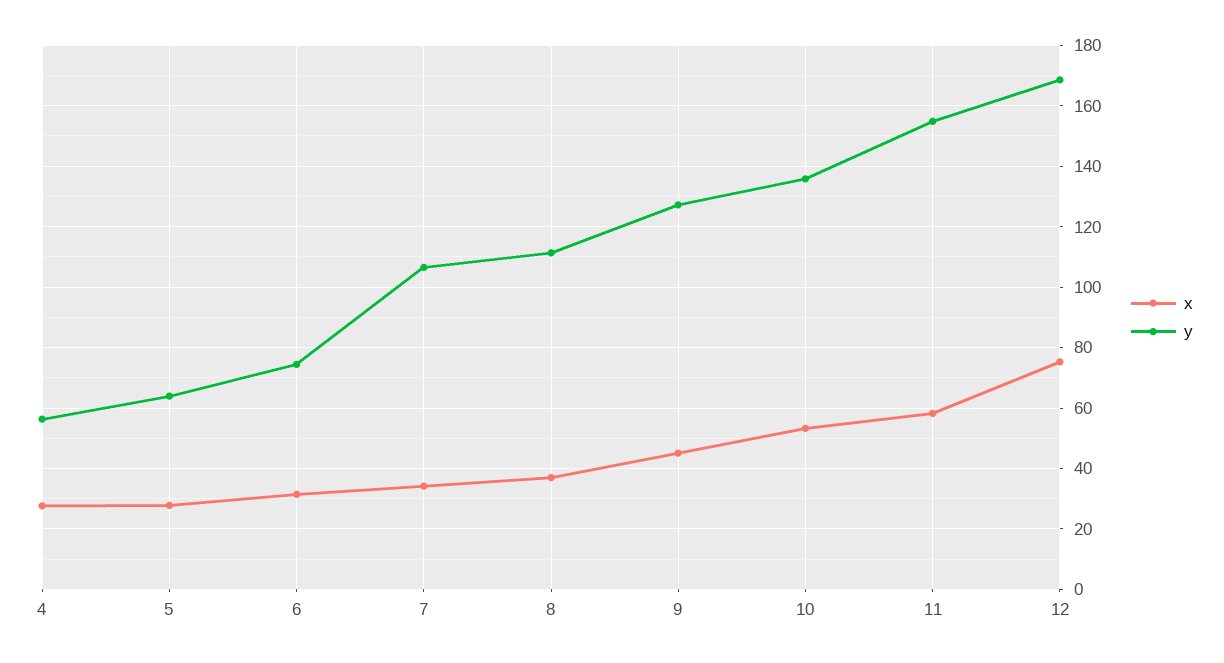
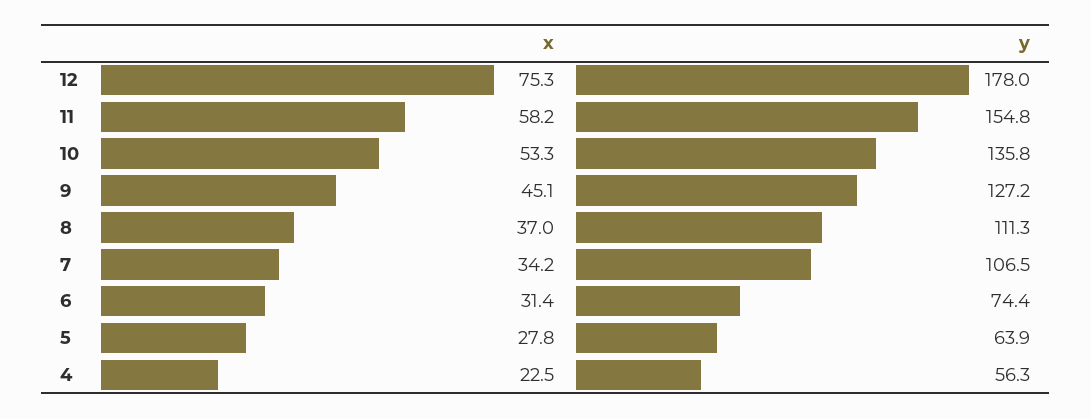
x, 4: 28 -> 22.5
y, 12: 168 -> 178

